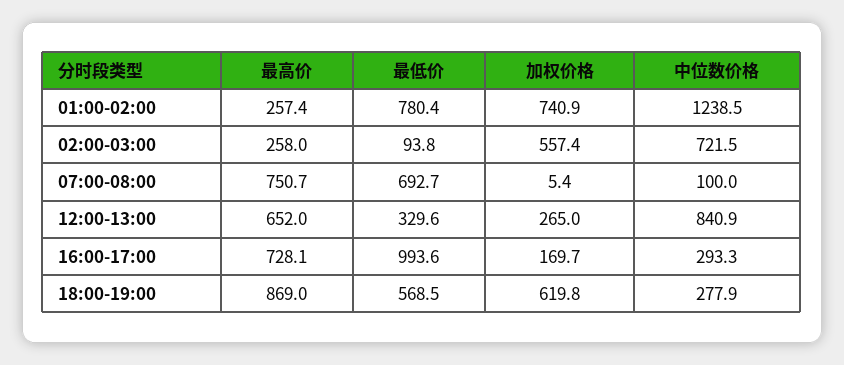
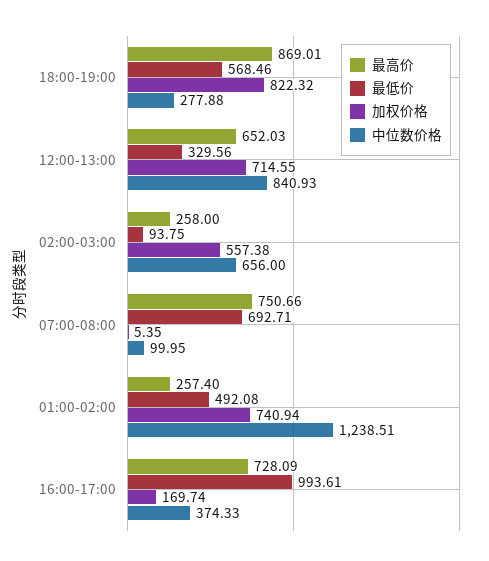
最低价, 01:00-02:00: 780.4 -> 492.08
中位数价格, 02:00-03:00: 721.5 -> 656
加权价格, 12:00-13:00: 265 -> 714.55
中位数价格, 16:00-17:00: 293.3 -> 374.33
加权价格, 18:00-19:00: 619.8 -> 822.32

